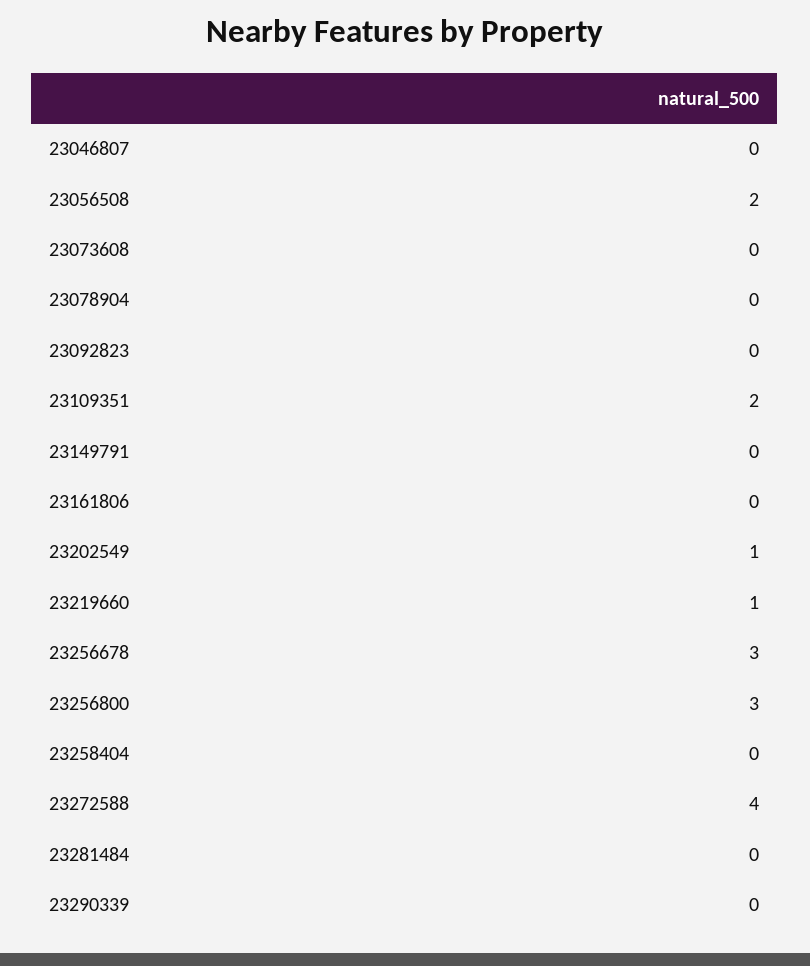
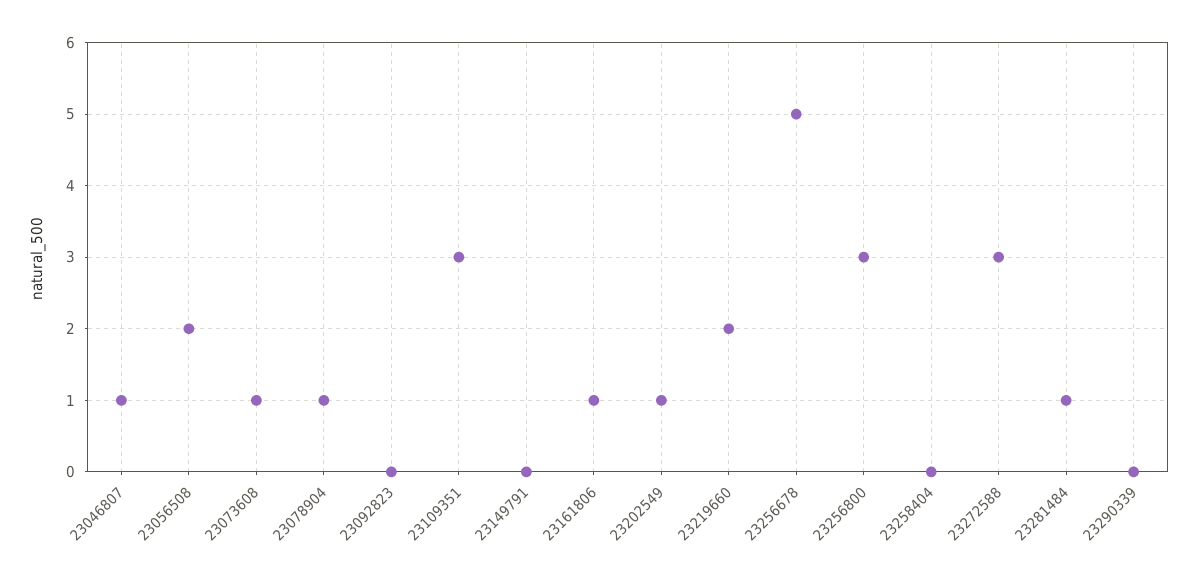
23046807: 0 -> 1
23073608: 0 -> 1
23078904: 0 -> 1
23109351: 2 -> 3
23161806: 0 -> 1
23219660: 1 -> 2
23256678: 3 -> 5
23272588: 4 -> 3
23281484: 0 -> 1

